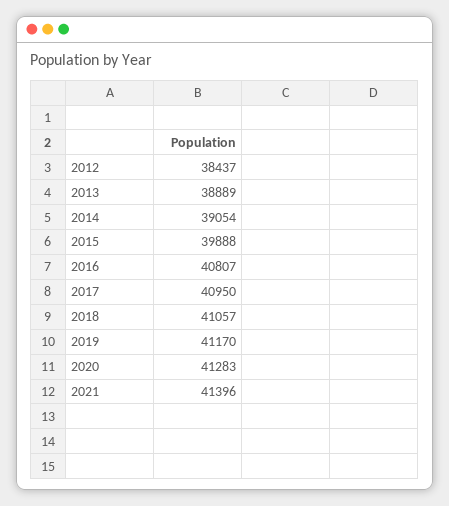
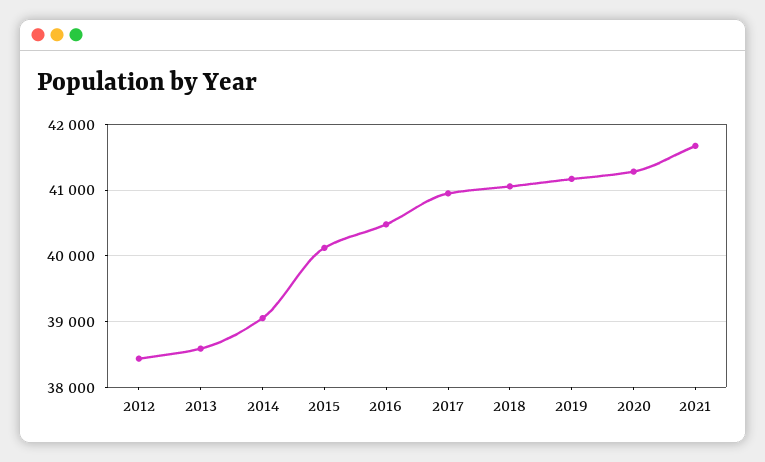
2013: 38889 -> 38600
2015: 39888 -> 40100
2016: 40807 -> 40500
2021: 41396 -> 41700

